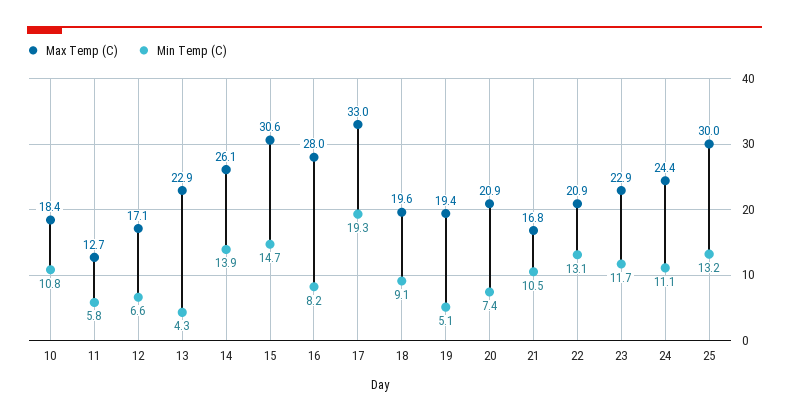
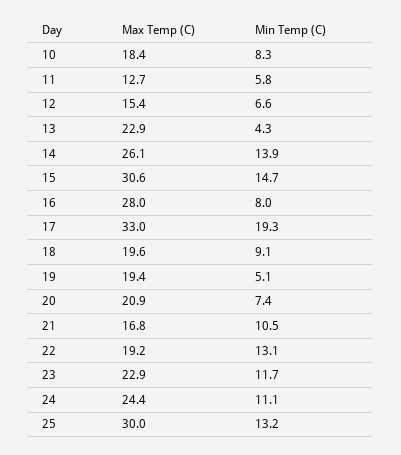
Min Temp (C), 10: 10.8 -> 8.3
Max Temp (C), 12: 17.1 -> 15.4
Min Temp (C), 16: 8.2 -> 8
Max Temp (C), 22: 20.9 -> 19.2

